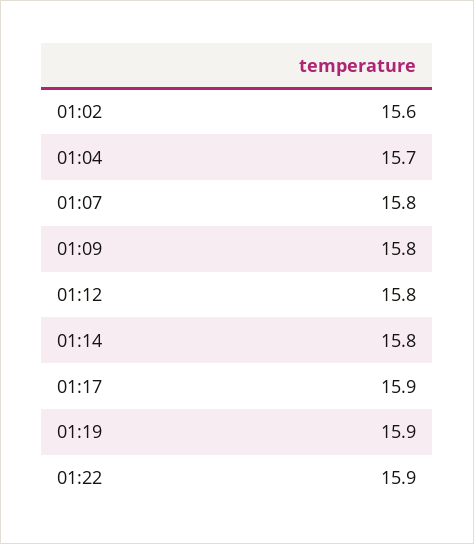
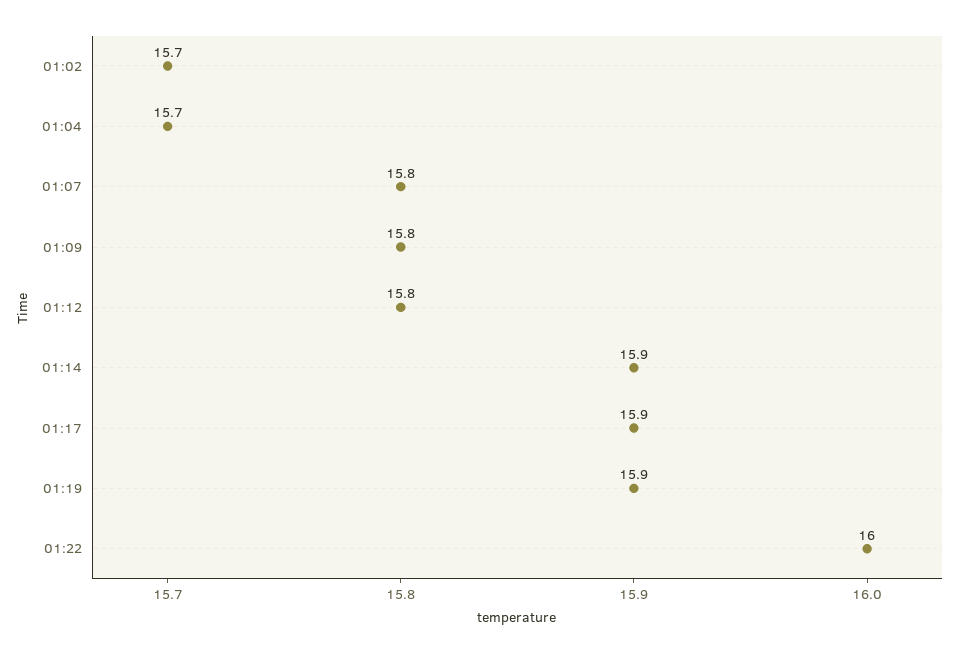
01:02: 15.6 -> 15.7
01:14: 15.8 -> 15.9
01:22: 15.9 -> 16

